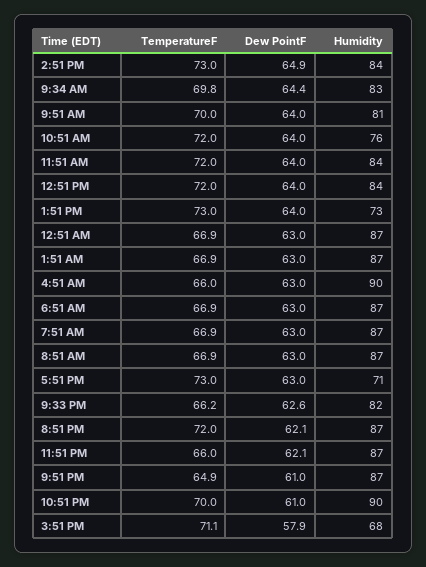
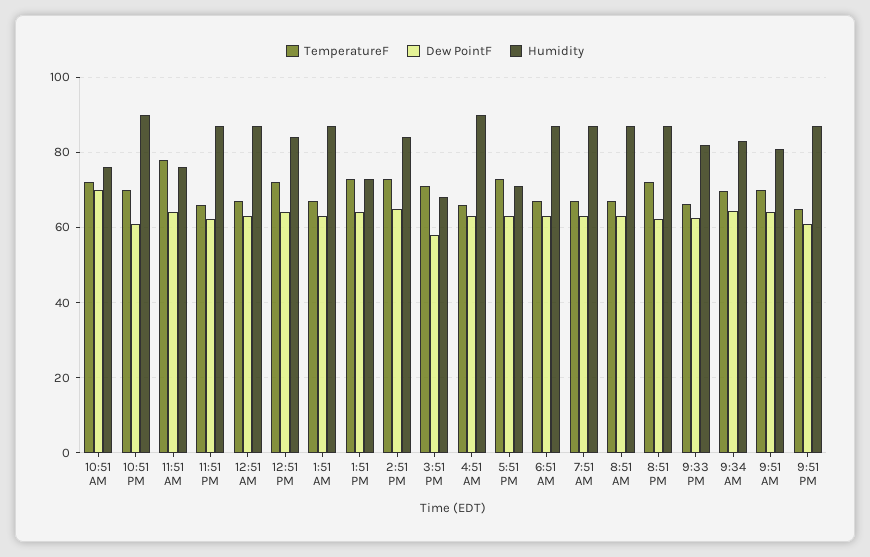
Dew PointF, 10:51 AM: 64 -> 70
TemperatureF, 11:51 AM: 72 -> 78
Humidity, 11:51 AM: 84 -> 76

